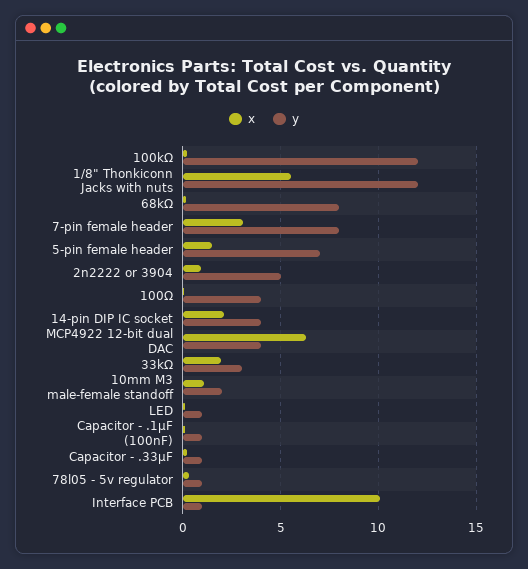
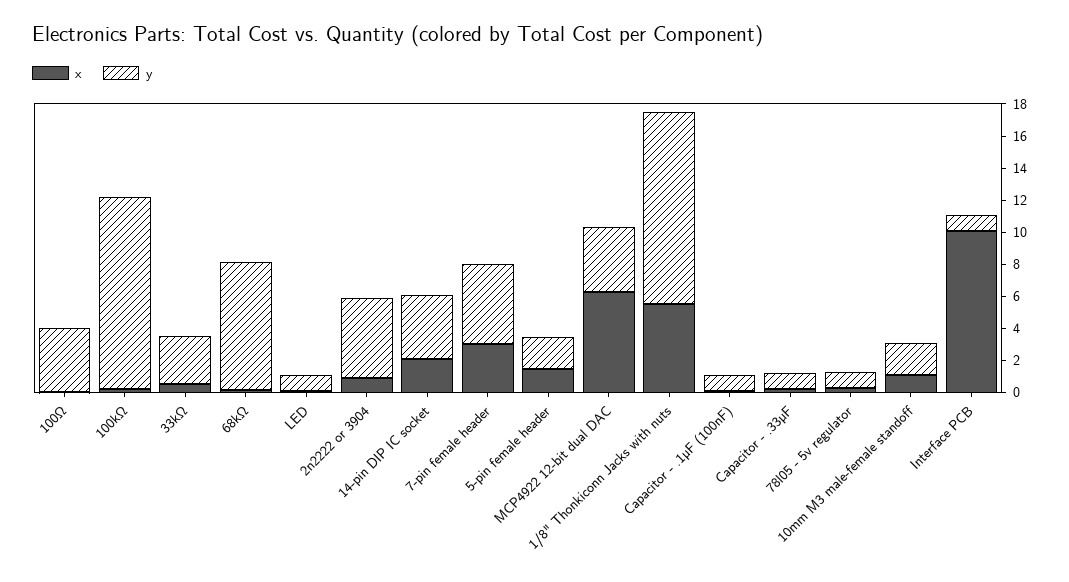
y, 7-pin female header: 8 -> 5
y, 5-pin female header: 7 -> 2
x, 33kΩ: 2 -> 0.5

